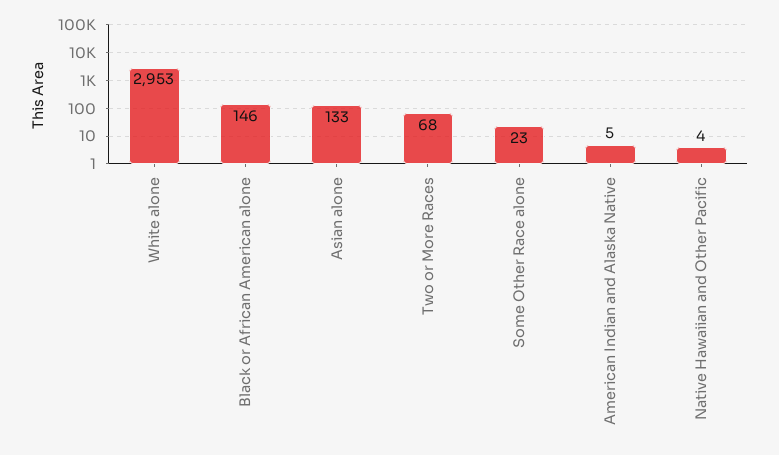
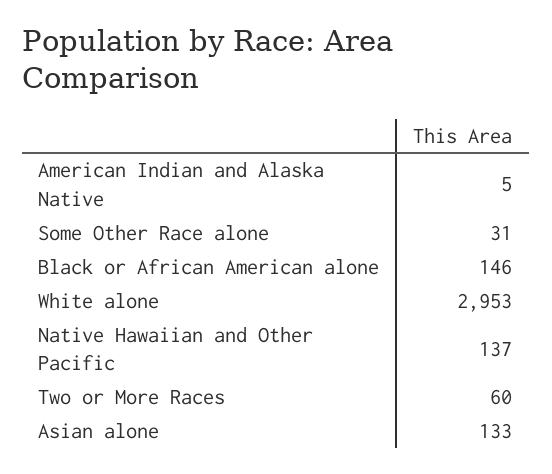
Two or More Races: 68 -> 60
Some Other Race alone: 23 -> 31
Native Hawaiian and Other Pacific: 4 -> 137

